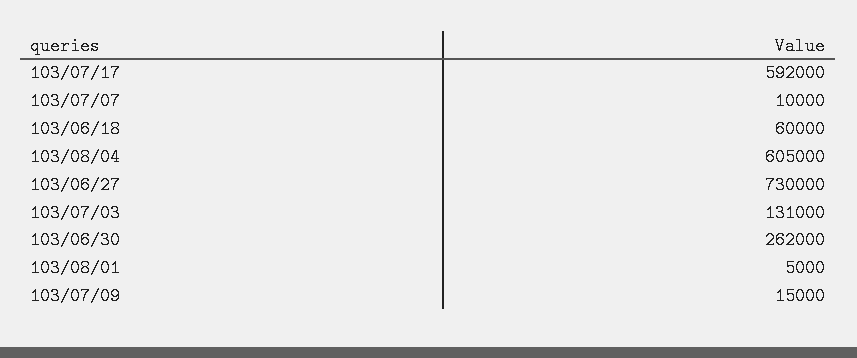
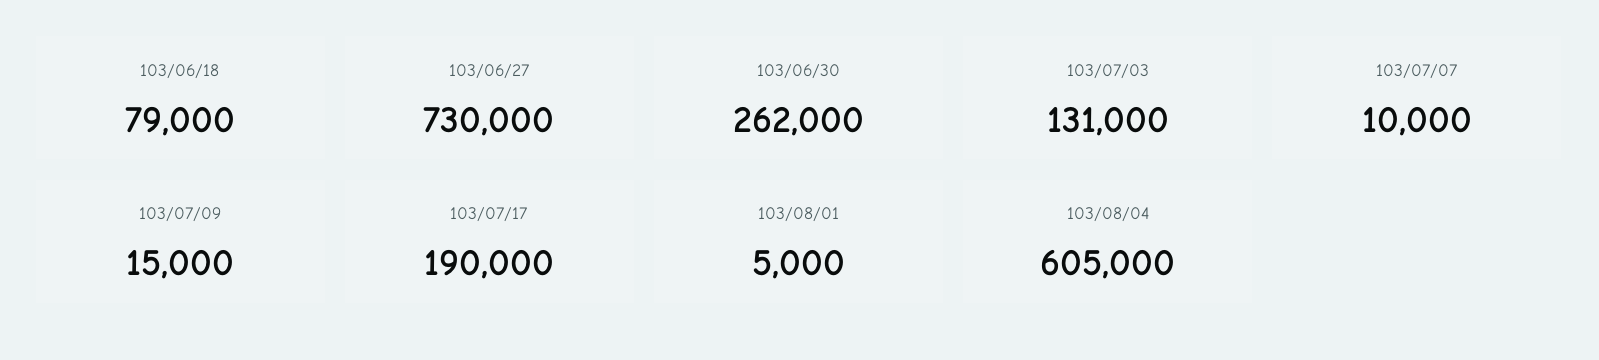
103/07/17: 592000 -> 190000
103/06/18: 60000 -> 79000

